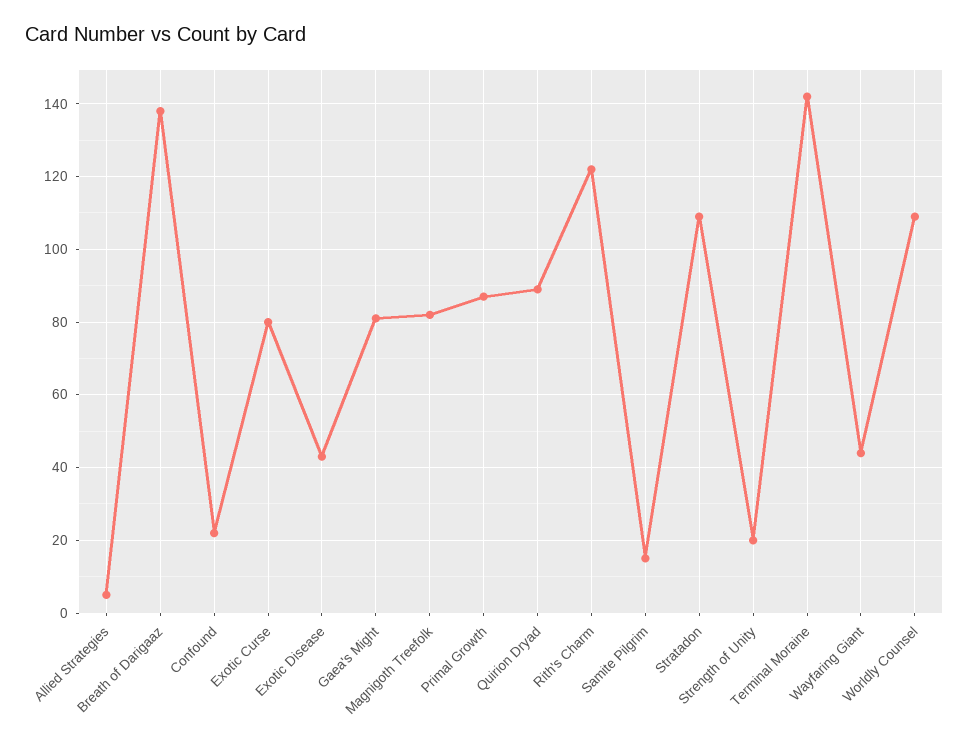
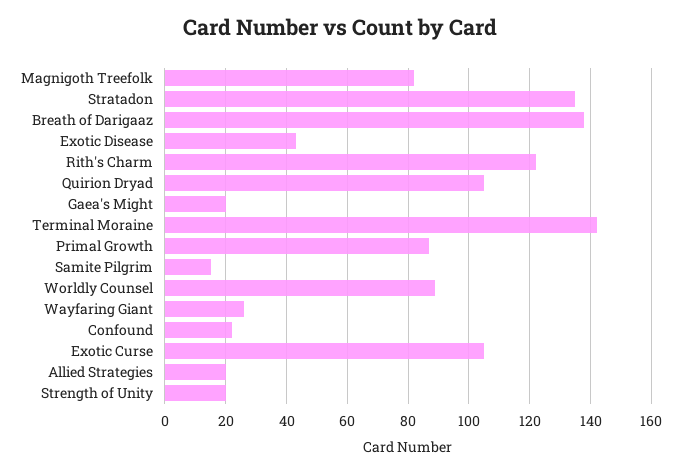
Allied Strategies: 5 -> 20
Exotic Curse: 80 -> 105
Gaea's Might: 80 -> 20
Quirion Dryad: 90 -> 105
Stratadon: 110 -> 135
Wayfaring Giant: 45 -> 25
Worldly Counsel: 110 -> 90

